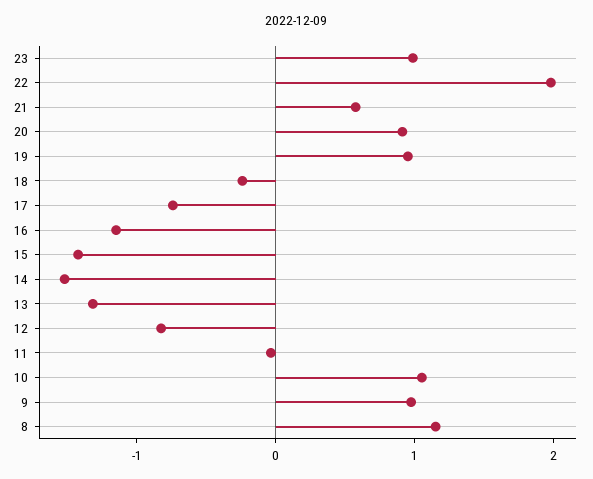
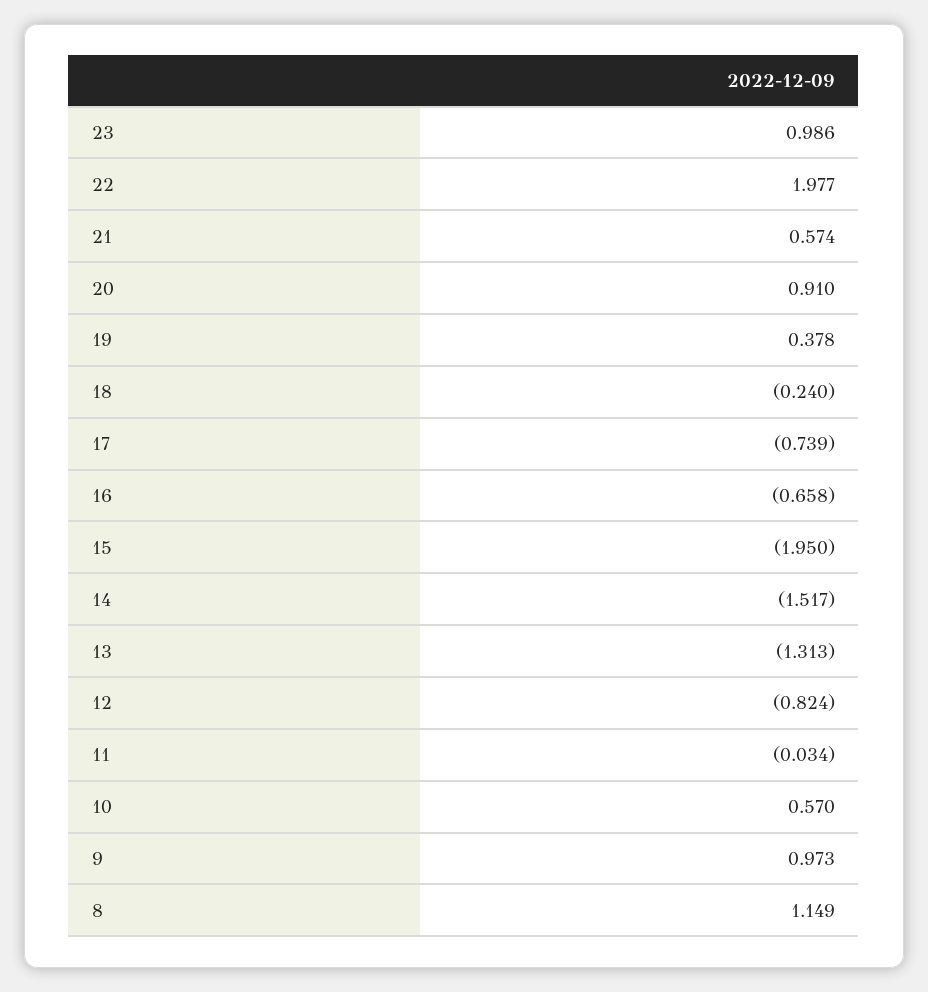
19: 1 -> 0.378
16: -1.2 -> -0.658
15: -1.4 -> -1.95
10: 1 -> 0.57

